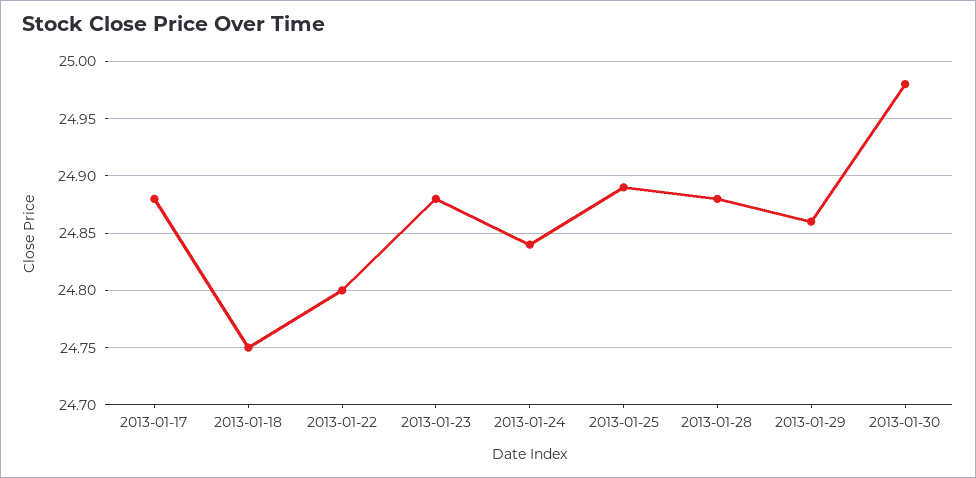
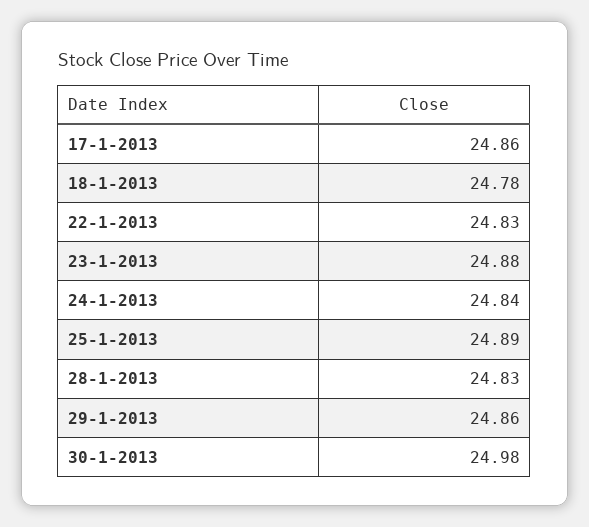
2013-01-17: 24.88 -> 24.86
2013-01-18: 24.75 -> 24.78
2013-01-22: 24.8 -> 24.83
2013-01-28: 24.88 -> 24.83

